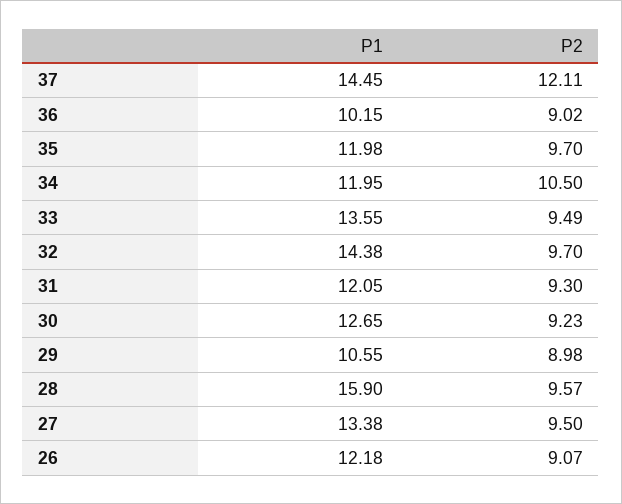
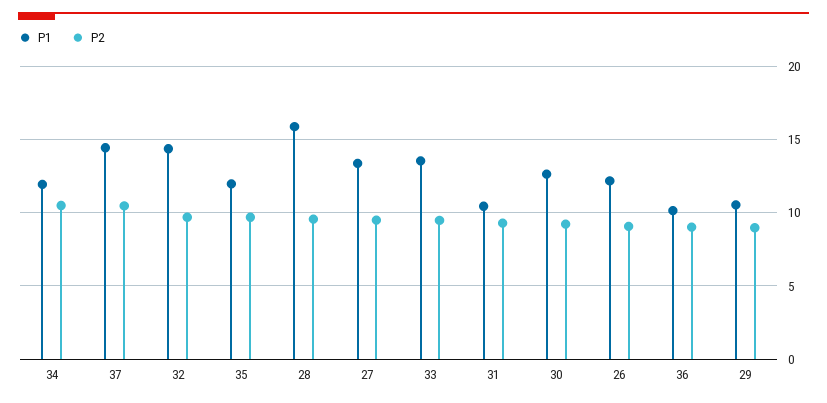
P2, 37: 12.11 -> 10.5
P1, 31: 12.05 -> 10.5

